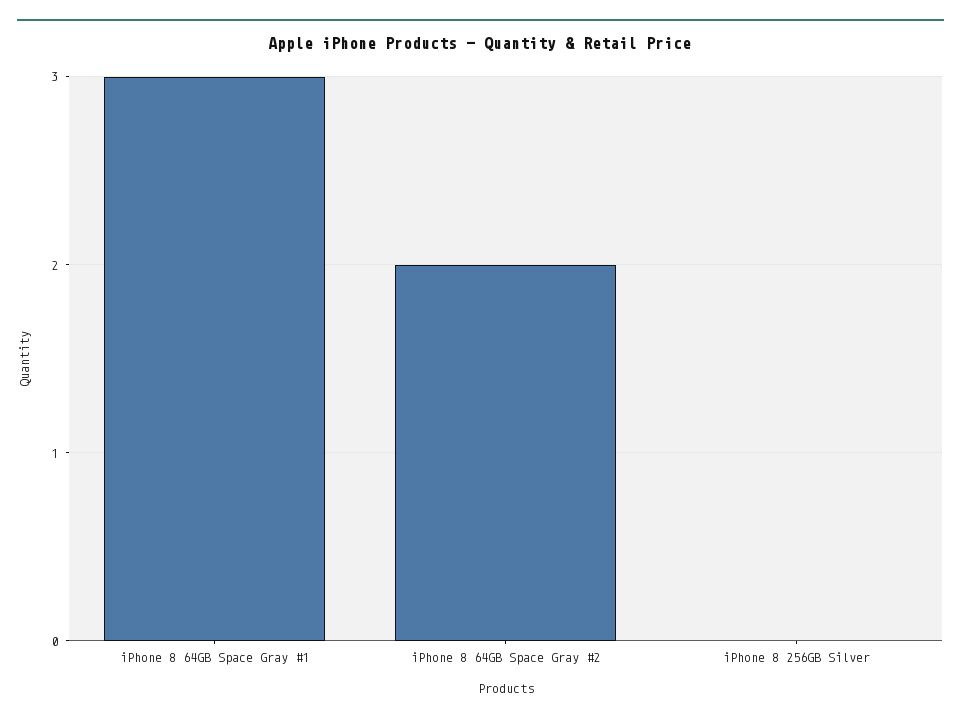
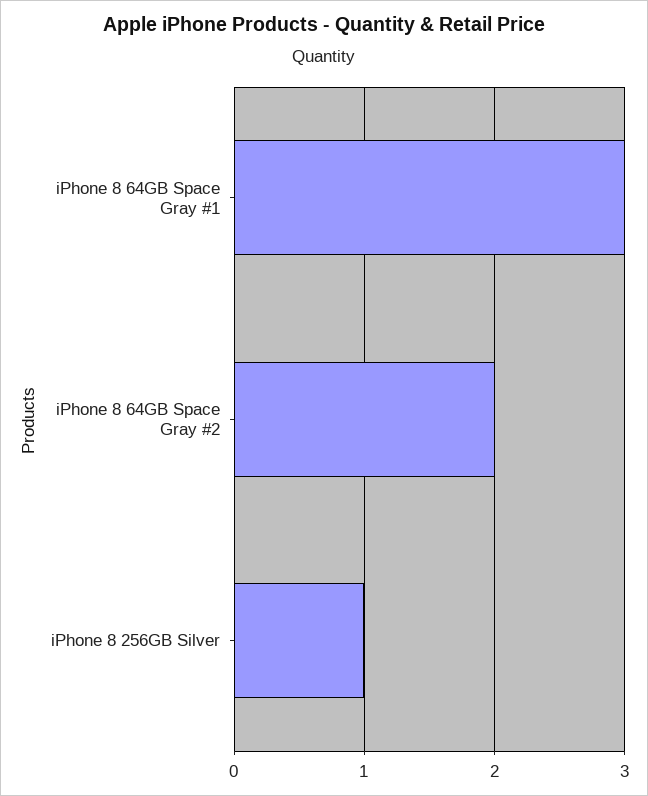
iPhone 8 256GB Silver: 0 -> 1

